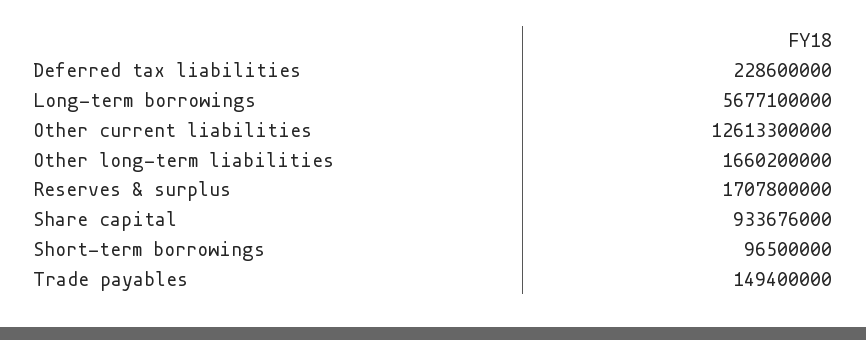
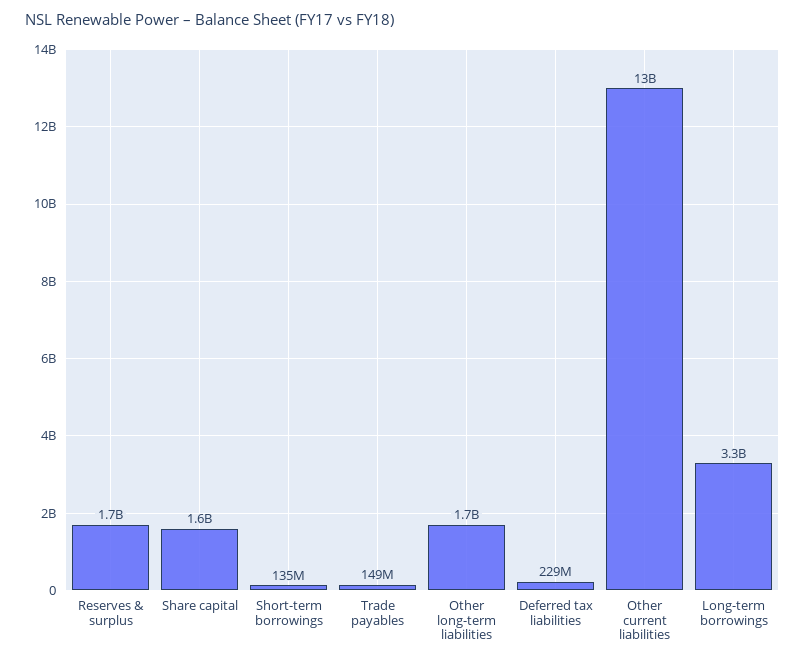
Long-term borrowings: 5677100000 -> 3300000000
Share capital: 933676000 -> 1600000000
Short-term borrowings: 96500000 -> 135000000

